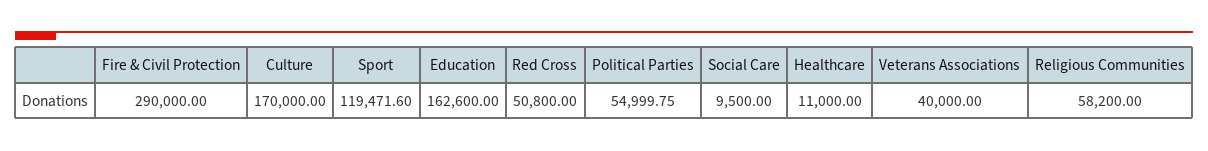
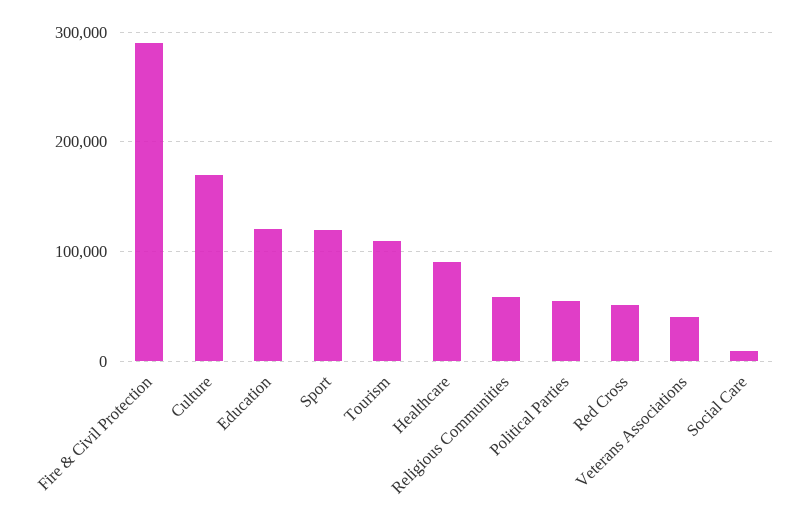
Education: 162600 -> 120000
Healthcare: 11000 -> 90000
Tourism: none -> 110000

